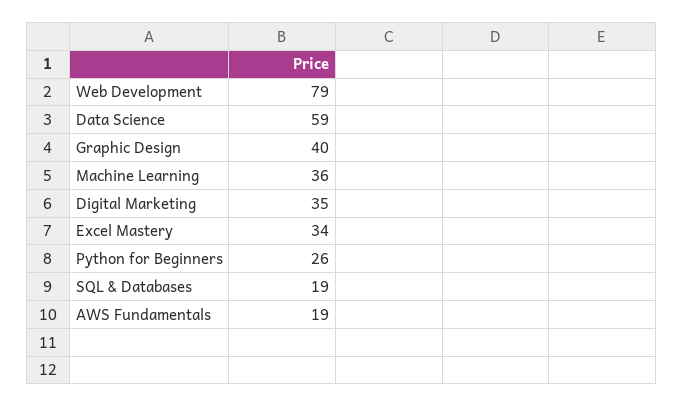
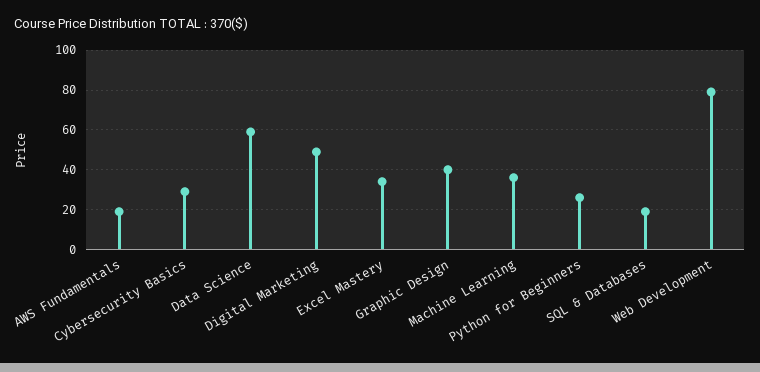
Digital Marketing: 35 -> 50
Cybersecurity Basics: none -> 30

